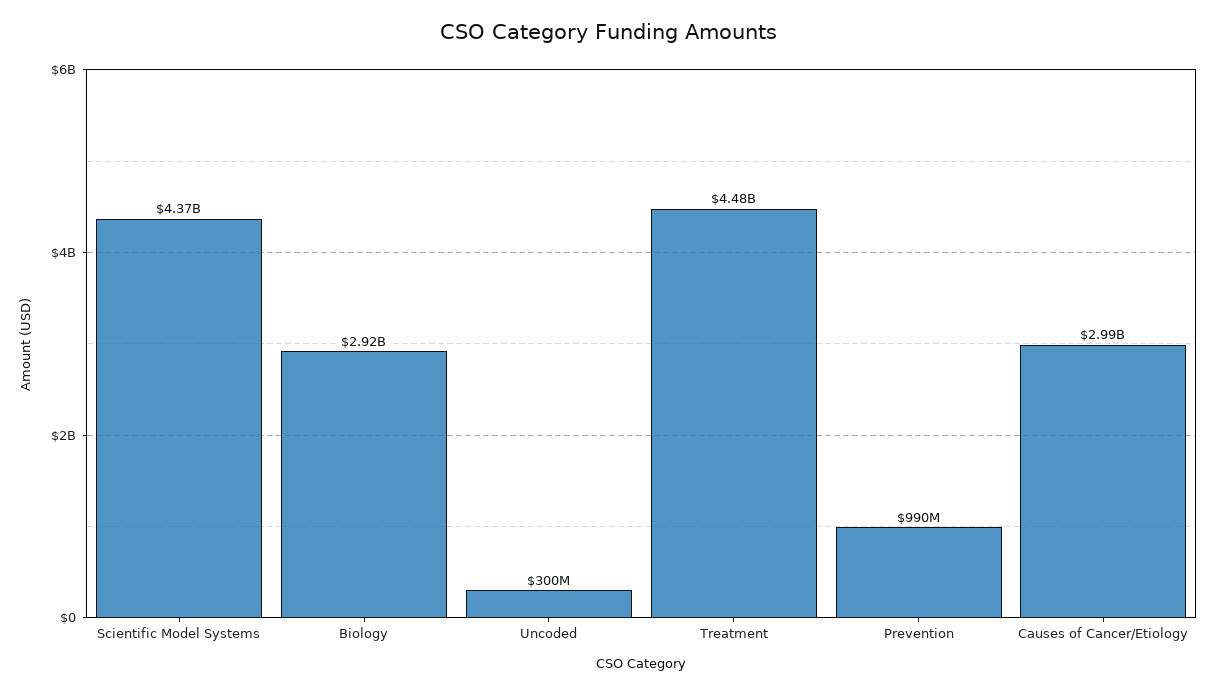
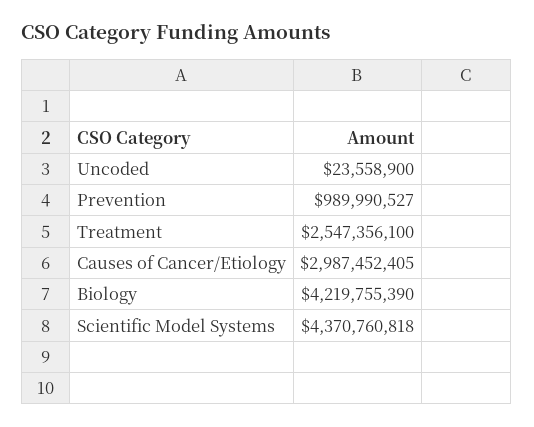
Biology: 2920000000 -> 4219755390
Uncoded: 300000000 -> 23558900
Treatment: 4480000000 -> 2547356100

